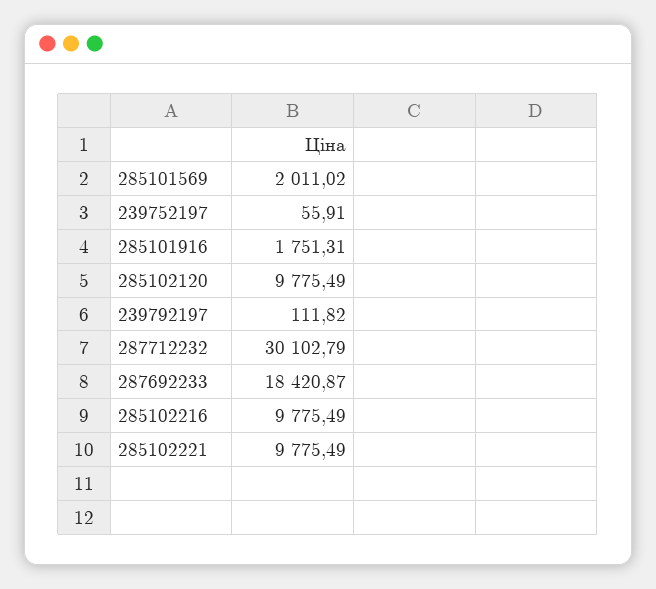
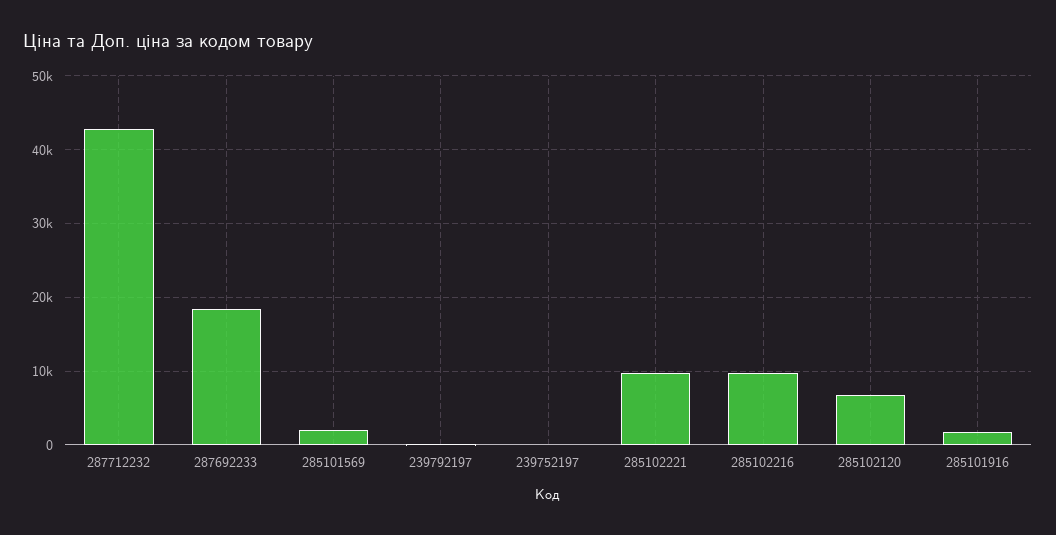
285102120: 9775.49 -> 7000
287712232: 30102.79 -> 43000

